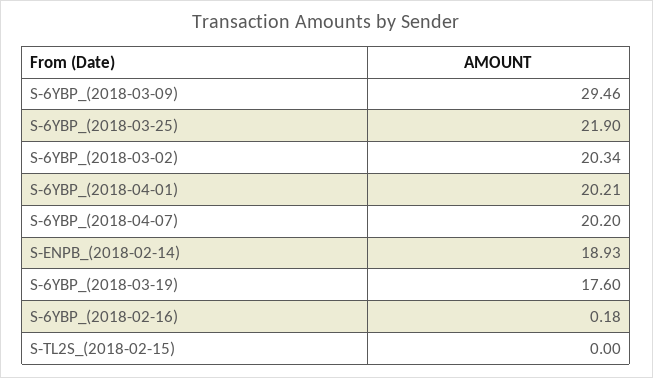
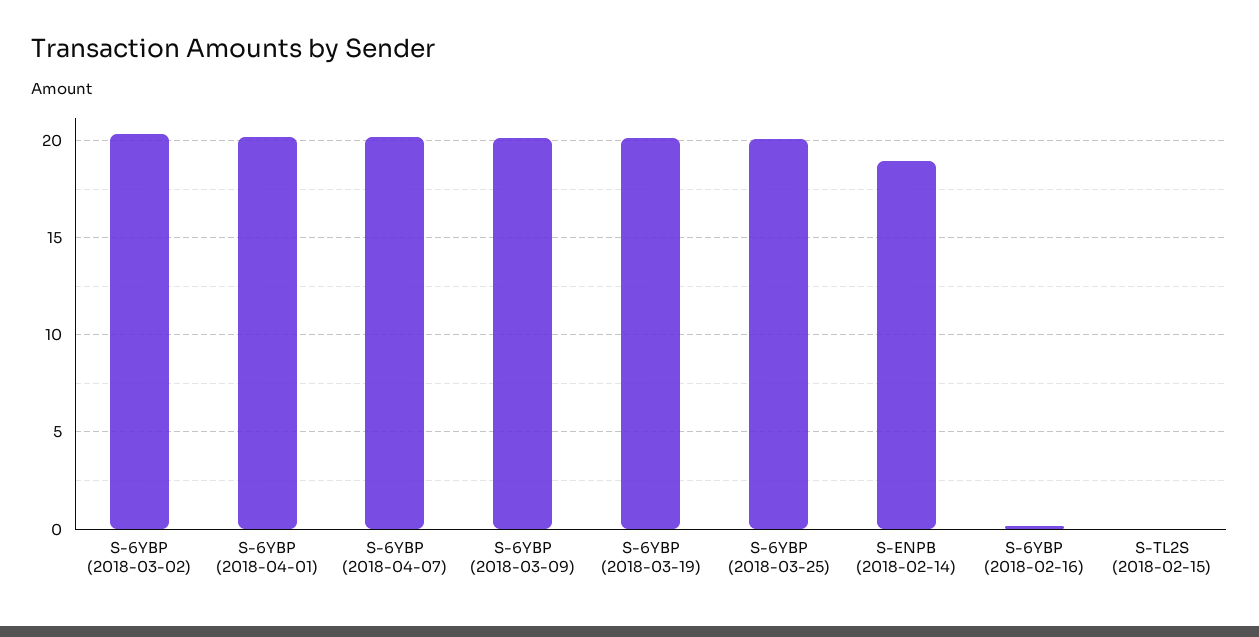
S-6YBP_(2018-03-09): 29.46 -> 20
S-6YBP_(2018-03-25): 21.9 -> 20
S-6YBP_(2018-03-19): 17.6 -> 20

